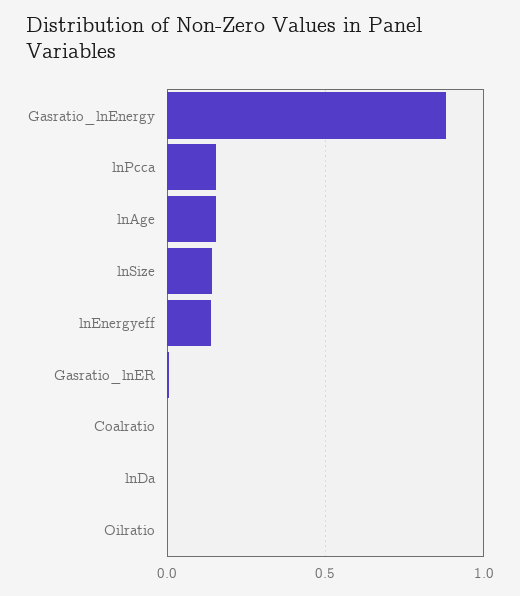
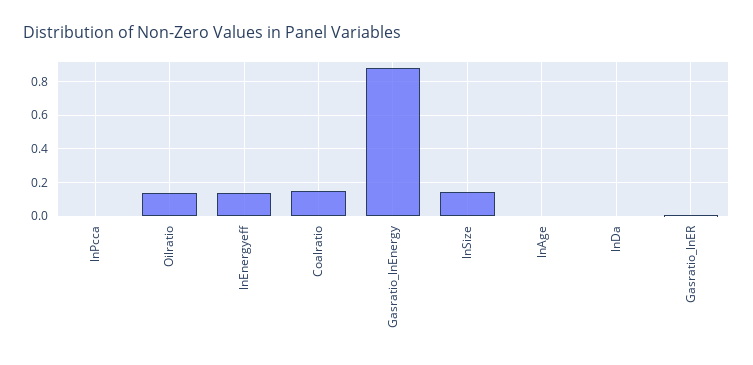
lnPcca: 0.15 -> 0
lnAge: 0.15 -> 0
Coalratio: 0 -> 0.15
Oilratio: 0 -> 0.15

